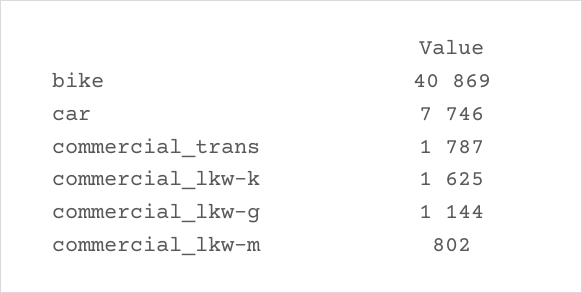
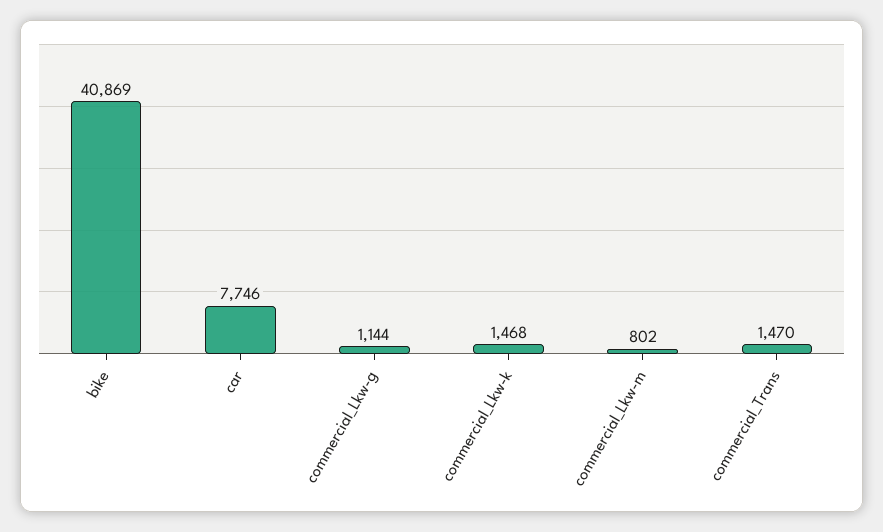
commercial_trans: 1787 -> 1470
commercial_lkw-k: 1625 -> 1468

